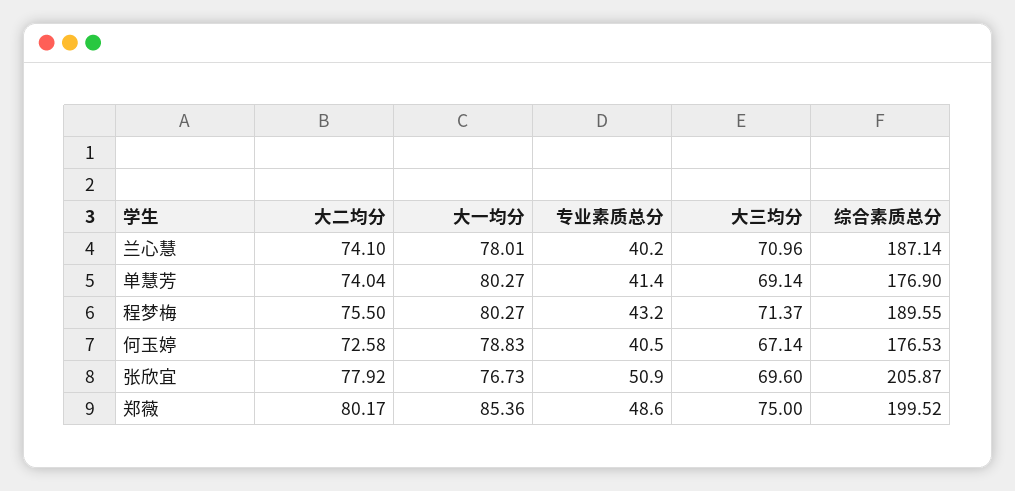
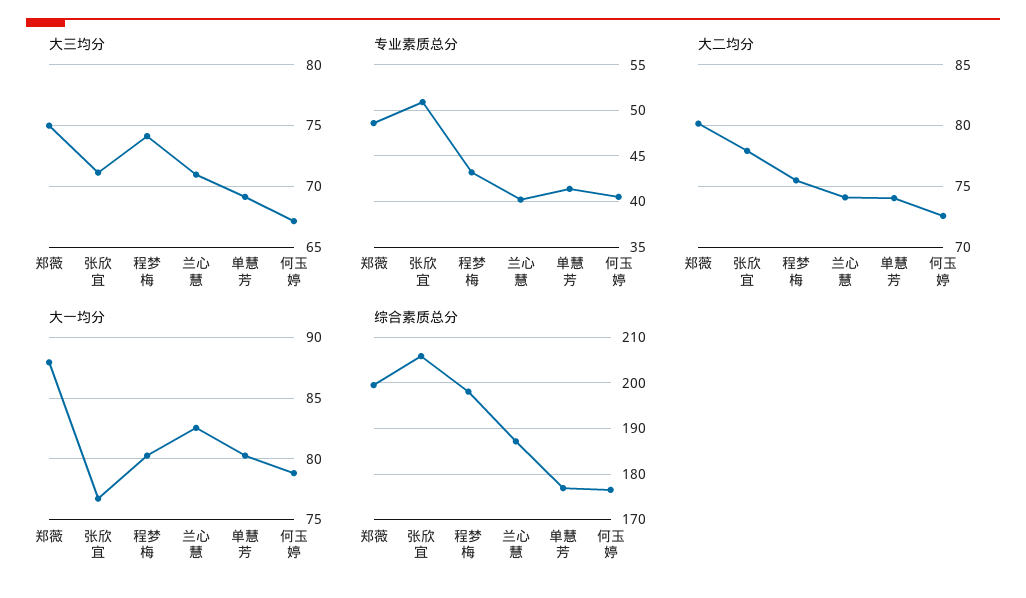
大一均分, 兰心慧: 78.01 -> 82.5
大三均分, 程梦梅: 71.37 -> 74
综合素质总分, 程梦梅: 189.55 -> 198
大三均分, 张欣宜: 69.6 -> 71
大一均分, 郑薇: 85.36 -> 88

